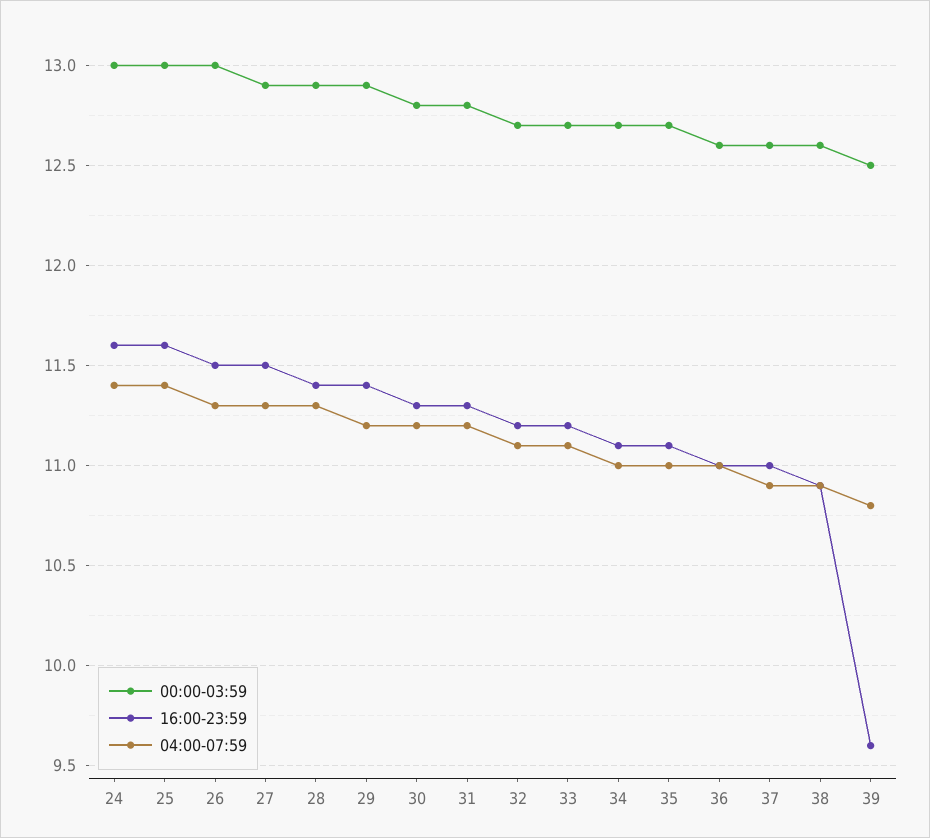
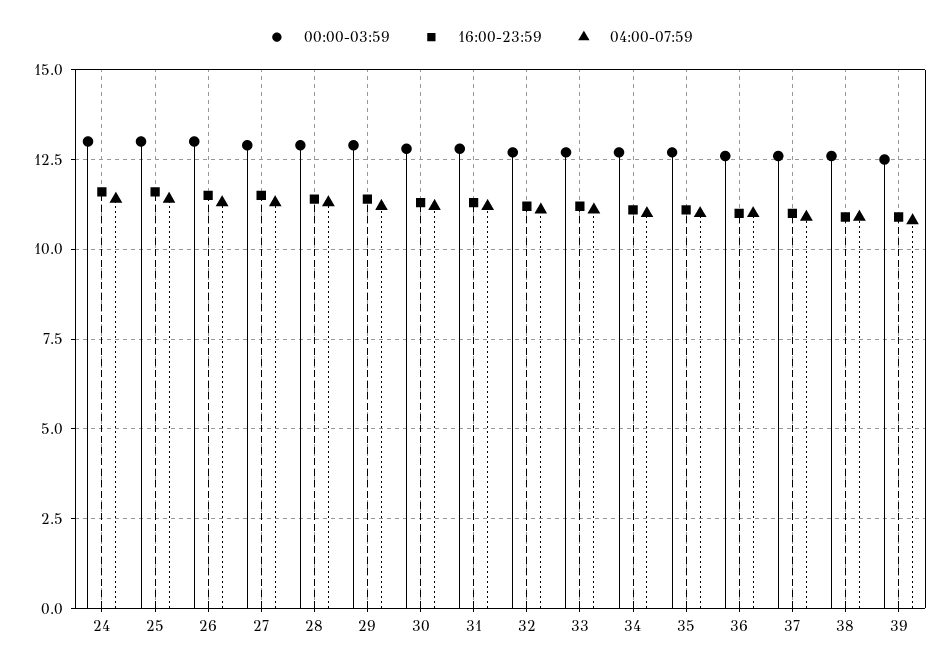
16:00-23:59, 39: 9.6 -> 11

